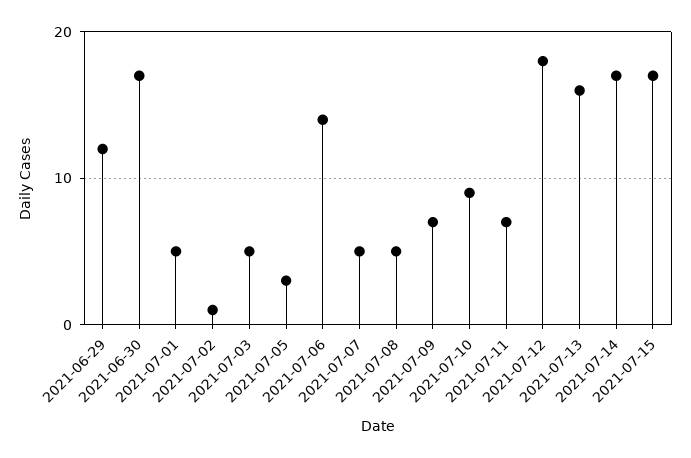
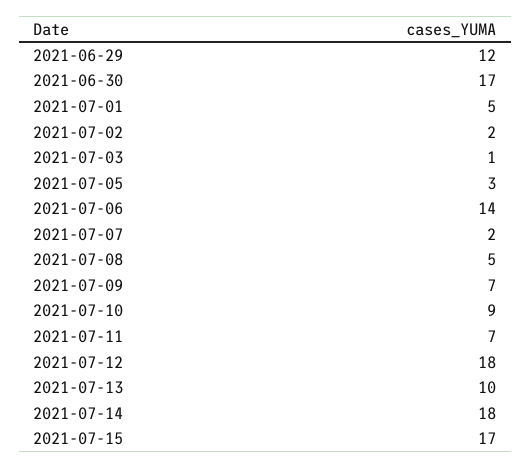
2021-07-02: 1 -> 2
2021-07-03: 5 -> 1
2021-07-07: 5 -> 2
2021-07-13: 16 -> 10
2021-07-14: 17 -> 18

